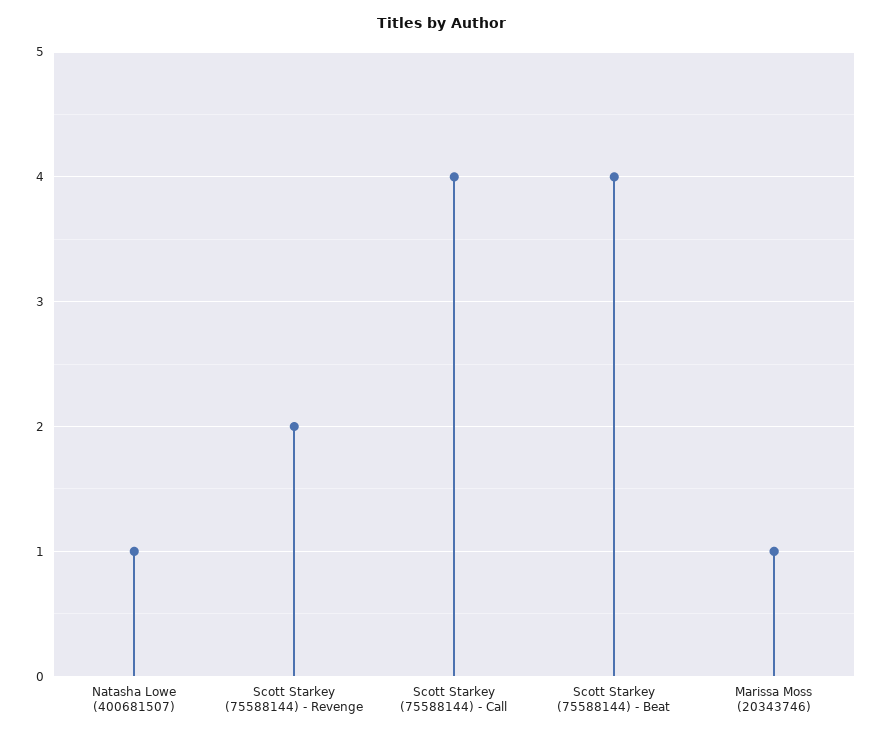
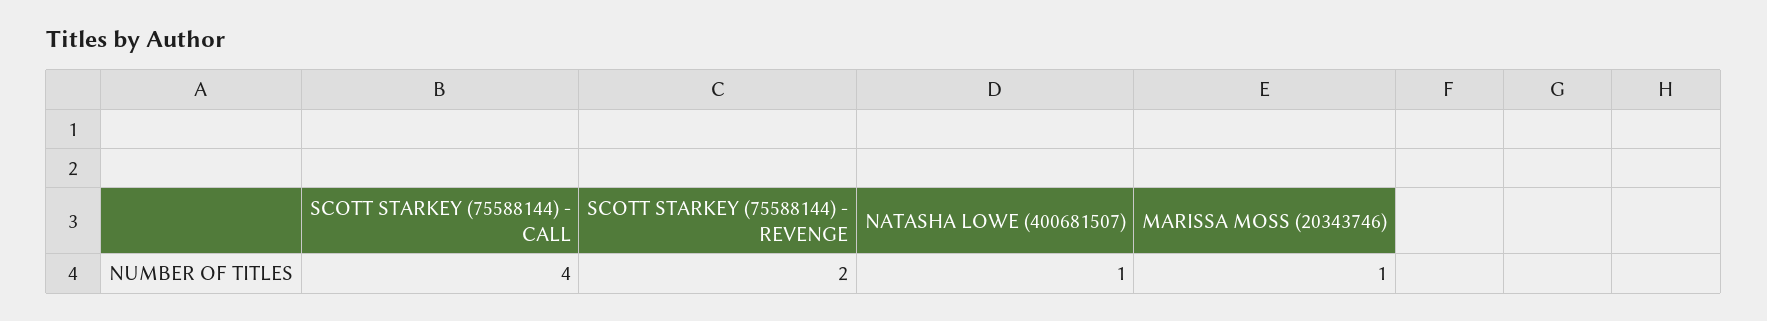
Scott Starkey (75588144) - Beat: 4 -> none

